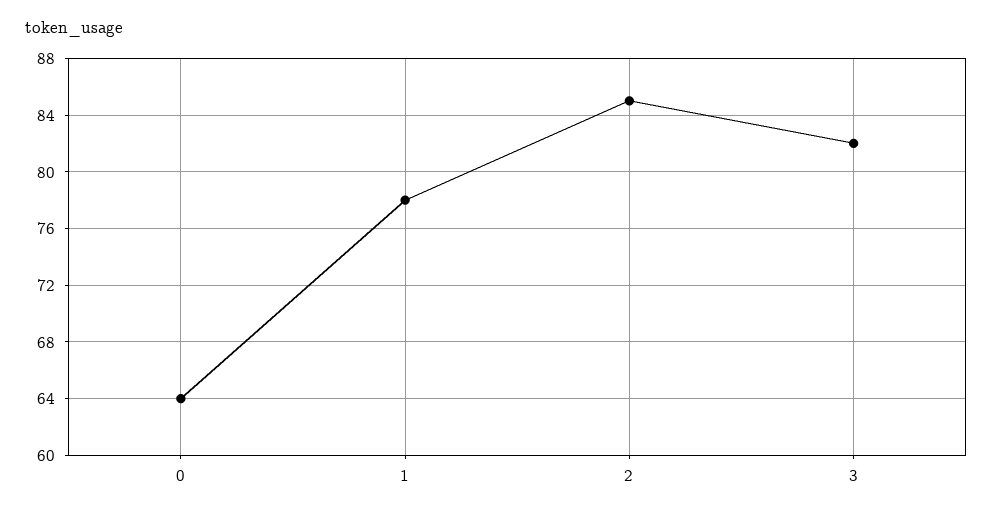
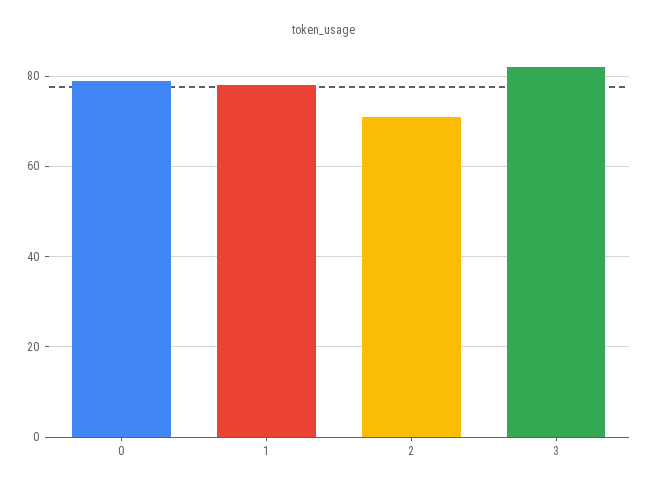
0: 64 -> 80
2: 85 -> 70

